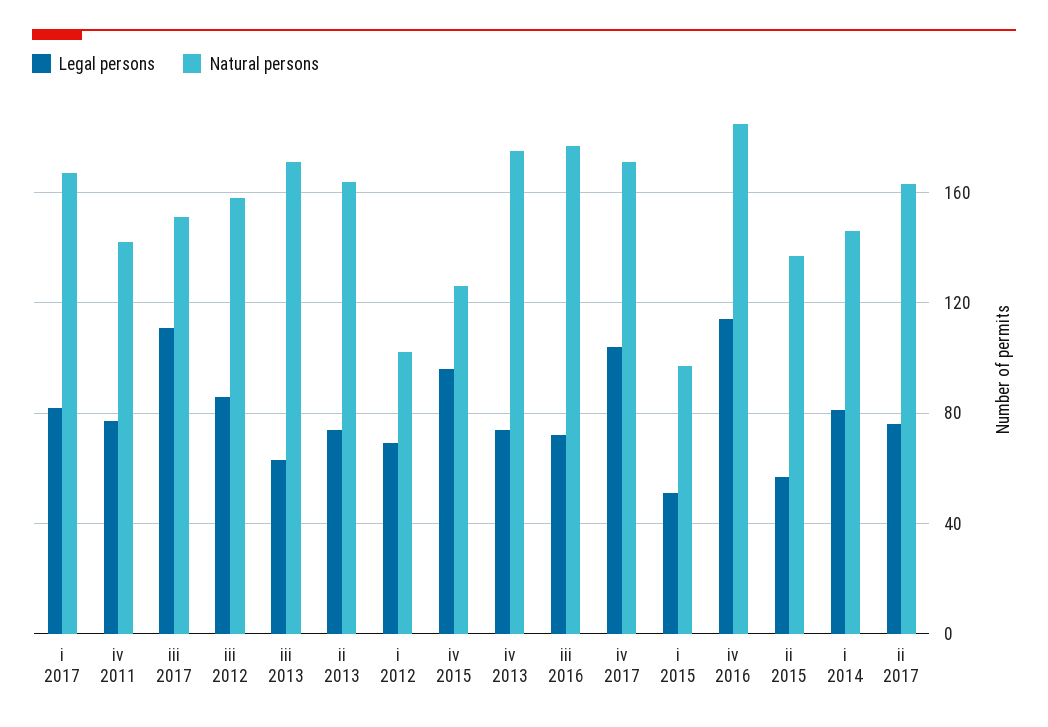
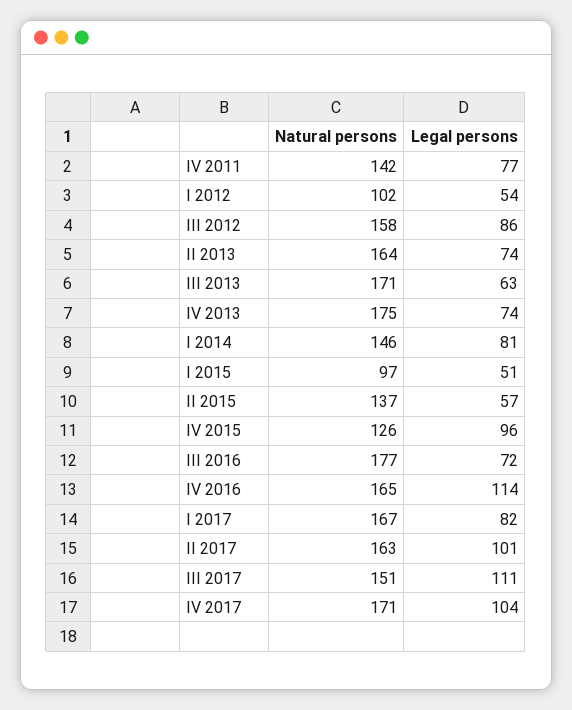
Legal persons, i 2012: 70 -> 54
Natural persons, iv 2016: 185 -> 165
Legal persons, ii 2017: 75 -> 101

